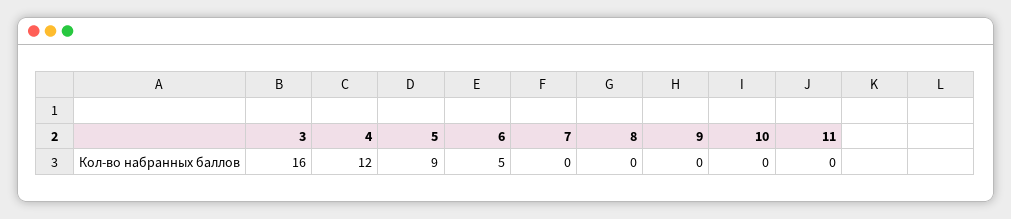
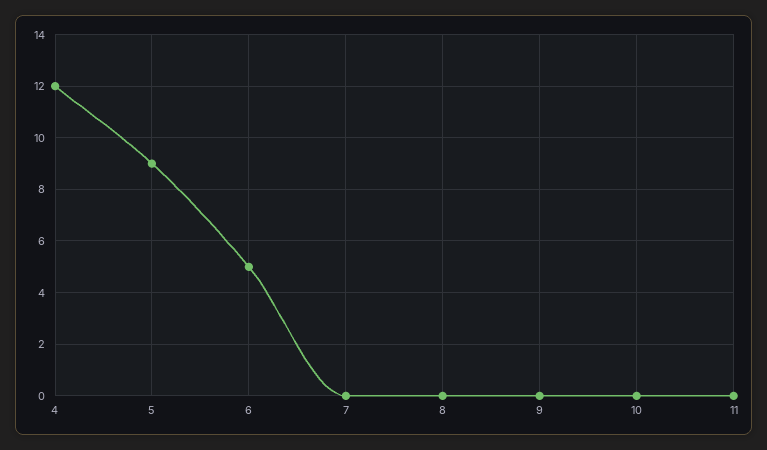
3: 16 -> none

